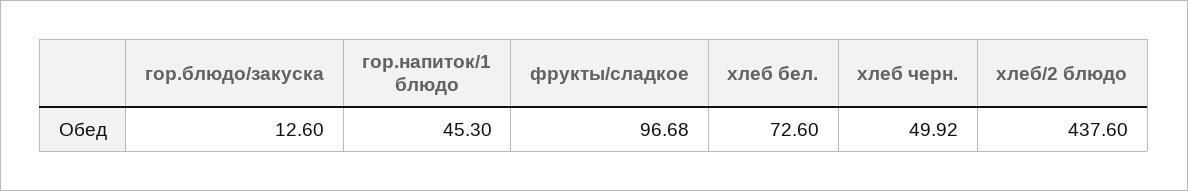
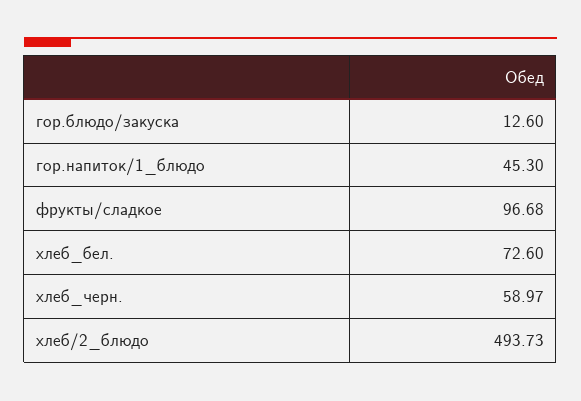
хлеб черн.: 49.92 -> 58.97
хлеб/2 блюдо: 437.6 -> 493.73

